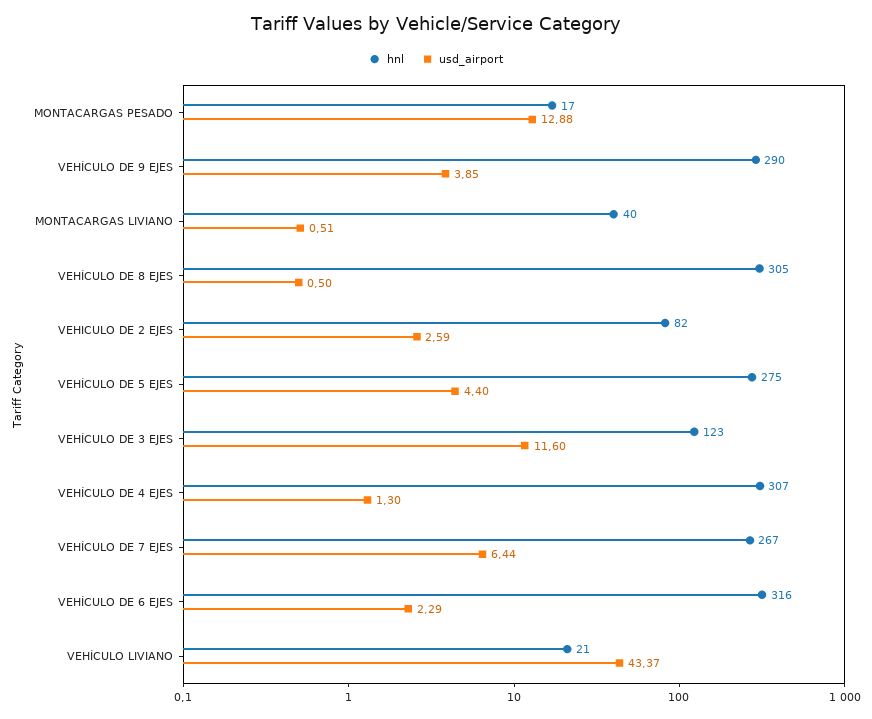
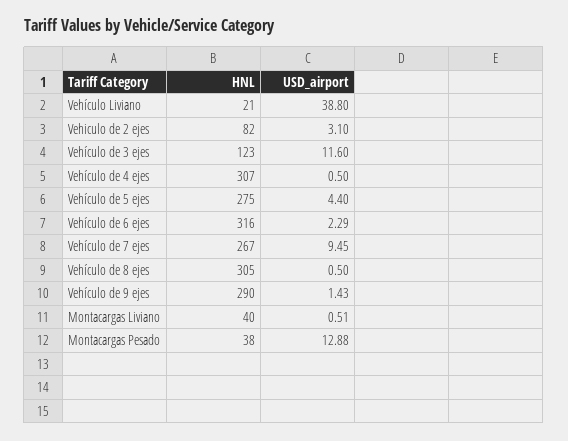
hnl, MONTACARGAS PESADO: 17 -> 38
usd_airport, VEHÍCULO DE 9 EJES: 3.85 -> 1.43
usd_airport, VEHICULO DE 2 EJES: 2.59 -> 3.1
usd_airport, VEHÍCULO DE 4 EJES: 1.3 -> 0.5
usd_airport, VEHÍCULO DE 7 EJES: 6.44 -> 9.45
usd_airport, VEHÍCULO LIVIANO: 43.37 -> 38.8

